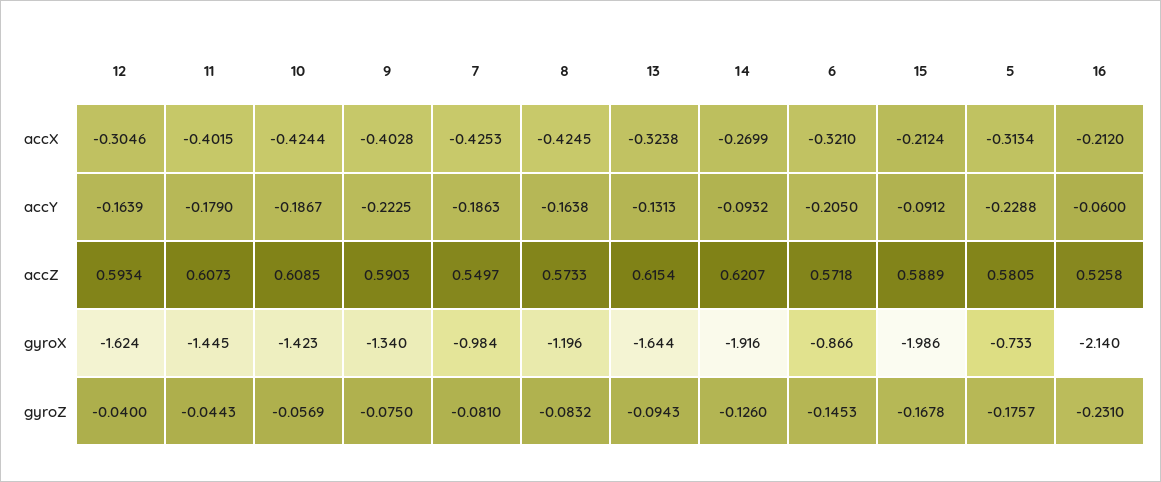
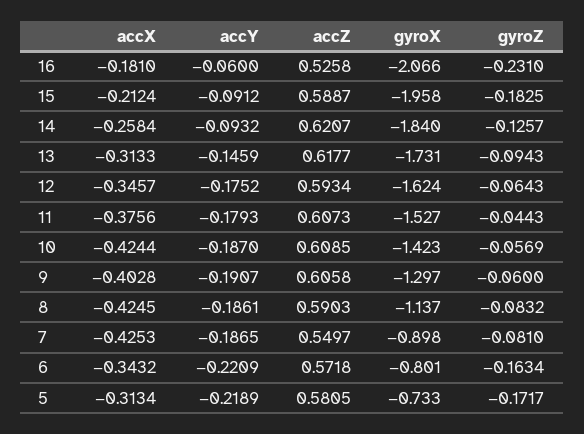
12, accX: -0.3046 -> -0.3457
11, accX: -0.4015 -> -0.3756
13, accX: -0.3238 -> -0.3133
14, accX: -0.2699 -> -0.2584
6, accX: -0.321 -> -0.3432
16, accX: -0.212 -> -0.181
12, accY: -0.1639 -> -0.1752
11, accY: -0.179 -> -0.1793
10, accY: -0.1867 -> -0.187
9, accY: -0.2225 -> -0.1907
7, accY: -0.1863 -> -0.1865
8, accY: -0.1638 -> -0.1861
13, accY: -0.1313 -> -0.1459
6, accY: -0.205 -> -0.2209
5, accY: -0.2288 -> -0.2189
9, accZ: 0.5903 -> 0.6058
8, accZ: 0.5733 -> 0.5903
13, accZ: 0.6154 -> 0.6177
15, accZ: 0.5889 -> 0.5887
11, gyroX: -1.445 -> -1.527
9, gyroX: -1.34 -> -1.297
7, gyroX: -0.984 -> -0.898
8, gyroX: -1.196 -> -1.137
13, gyroX: -1.644 -> -1.731
14, gyroX: -1.916 -> -1.84
6, gyroX: -0.866 -> -0.801
15, gyroX: -1.986 -> -1.958
16, gyroX: -2.14 -> -2.066
12, gyroZ: -0.04 -> -0.0643
9, gyroZ: -0.075 -> -0.06
14, gyroZ: -0.126 -> -0.1257
6, gyroZ: -0.1453 -> -0.1634
15, gyroZ: -0.1678 -> -0.1825
5, gyroZ: -0.1757 -> -0.1717

